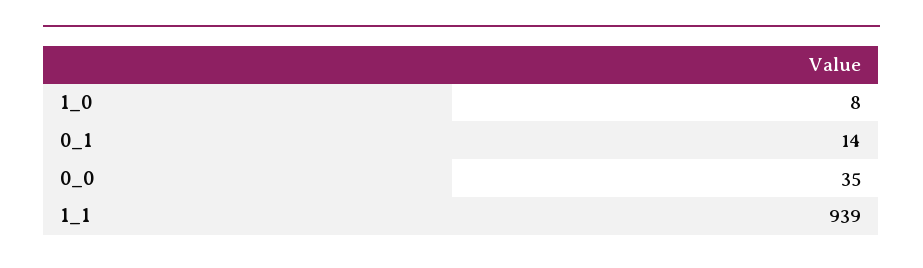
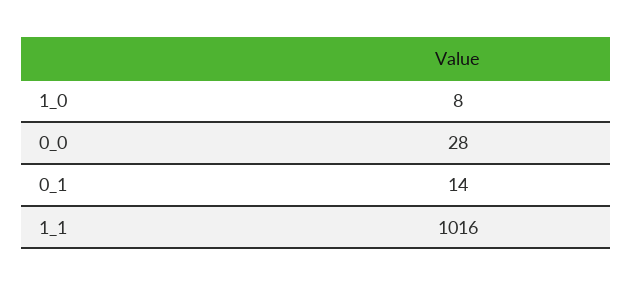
0_0: 35 -> 28
1_1: 939 -> 1016

